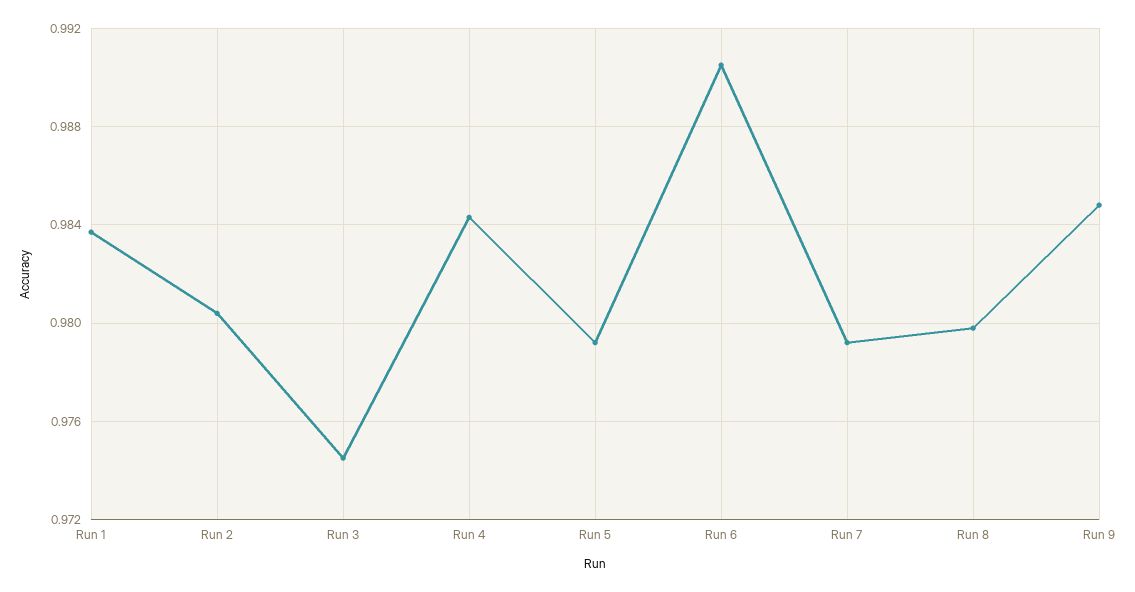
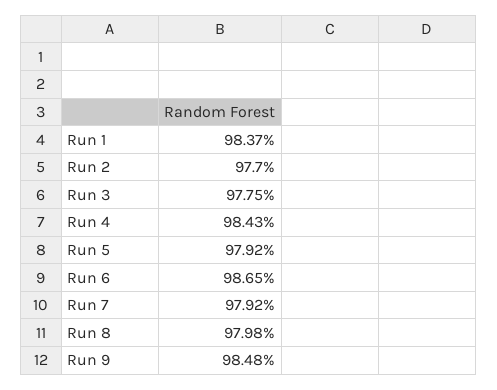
Run 2: 0.9805 -> 0.977
Run 3: 0.9745 -> 0.9775
Run 6: 0.9905 -> 0.9865

